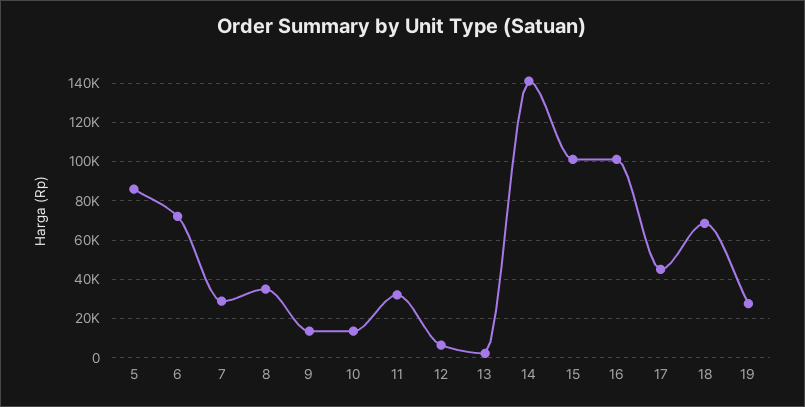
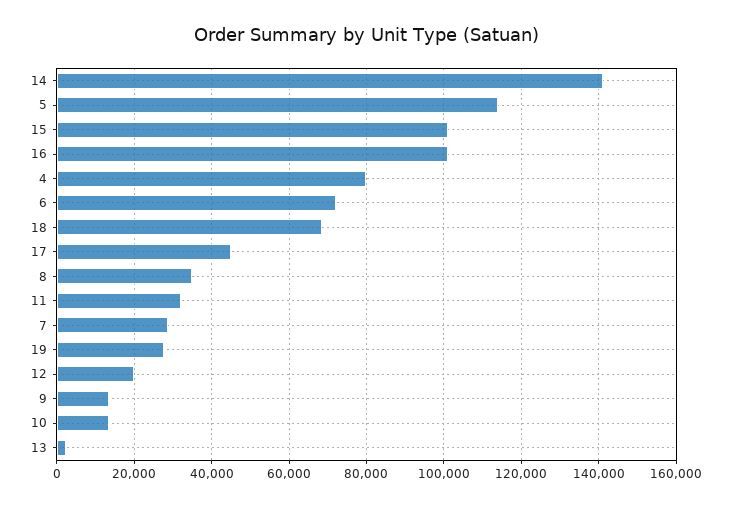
5: 85000 -> 114000
12: 5000 -> 20000
4: none -> 80000

